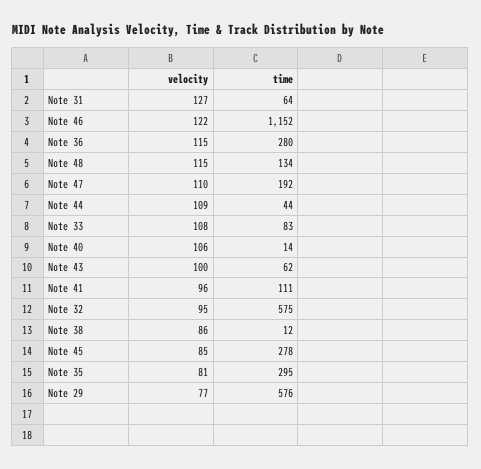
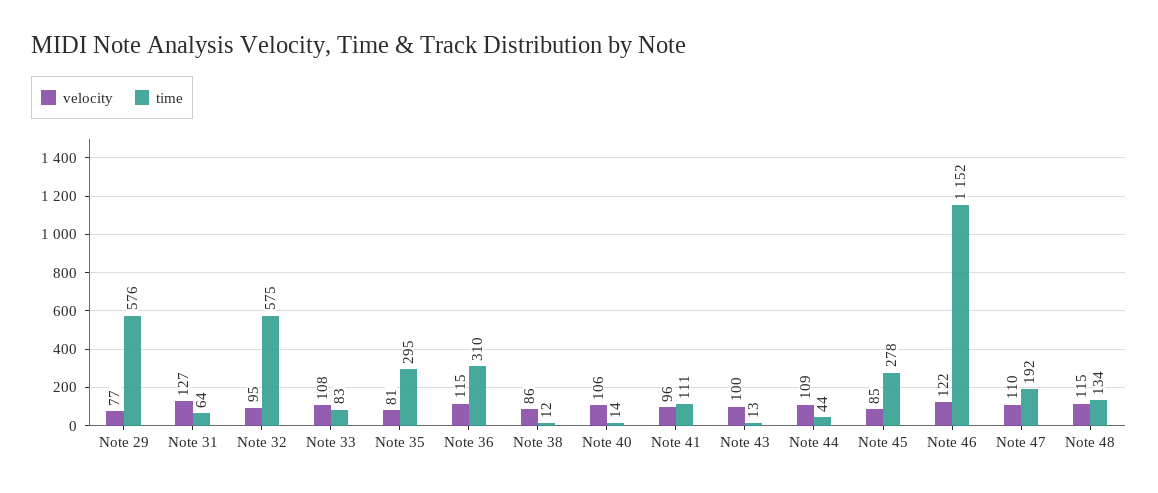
time, Note 36: 280 -> 310
time, Note 43: 62 -> 13

